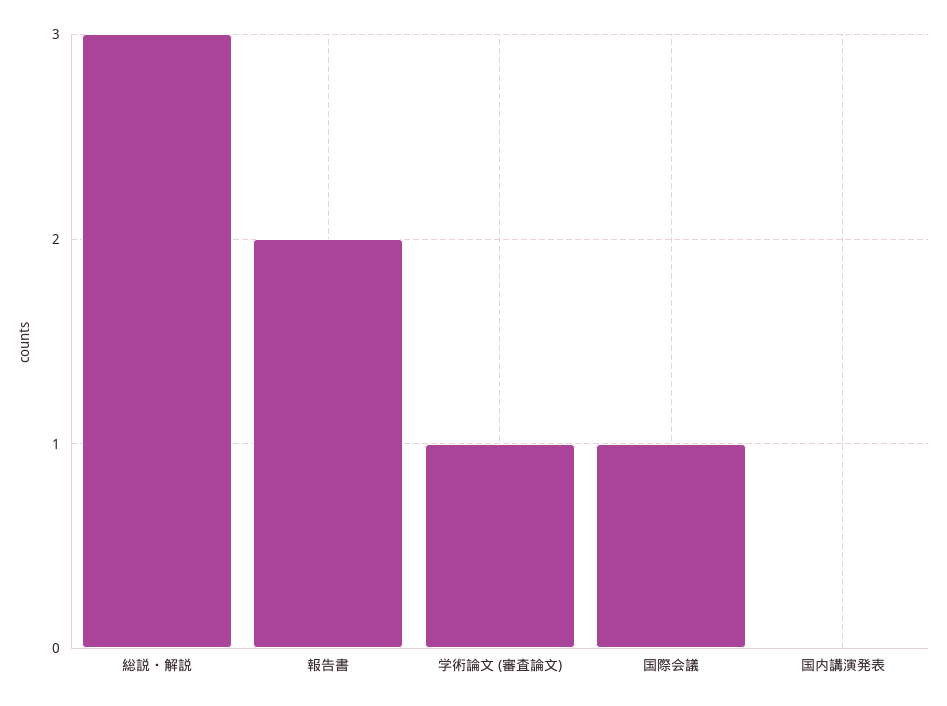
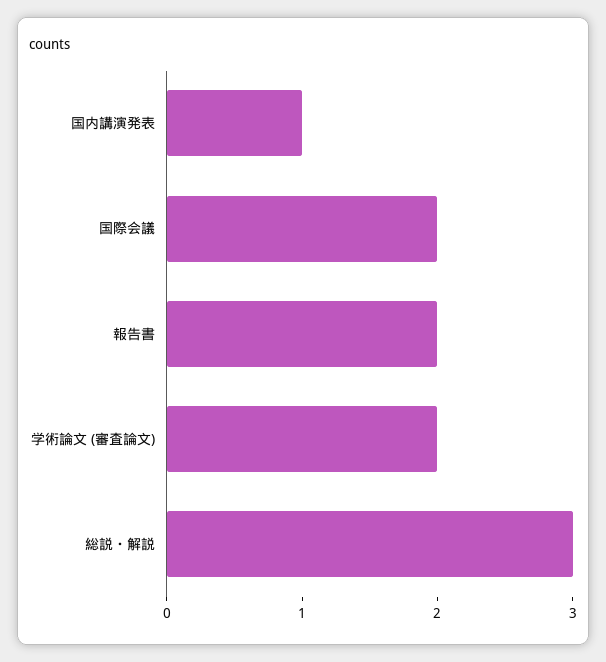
学術論文 (審査論文): 1 -> 2
国際会議: 1 -> 2
国内講演発表: 0 -> 1

